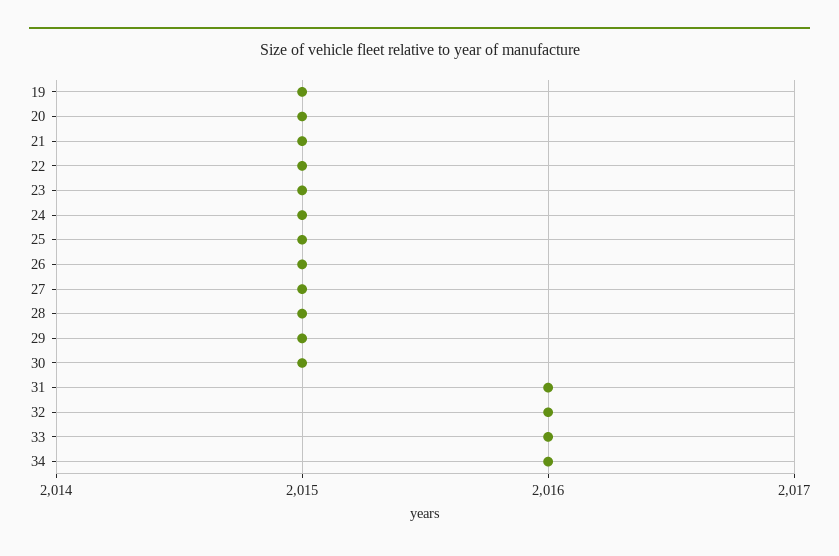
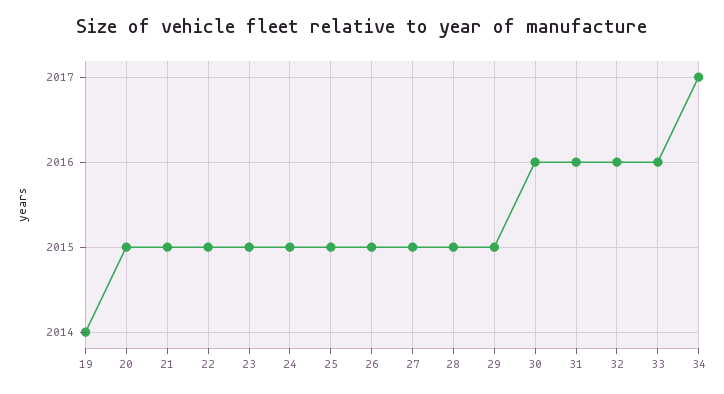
19: 2015 -> 2014
30: 2015 -> 2016
34: 2016 -> 2017

